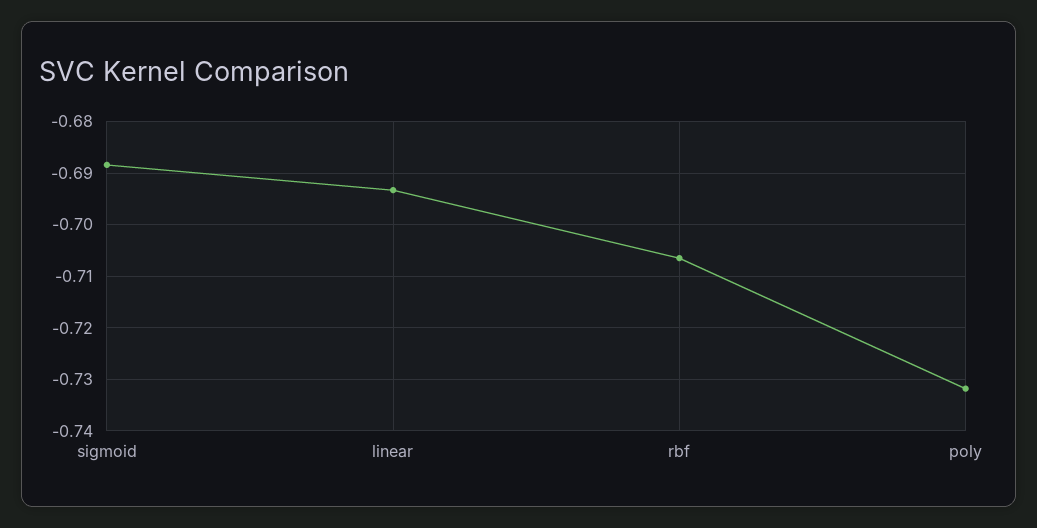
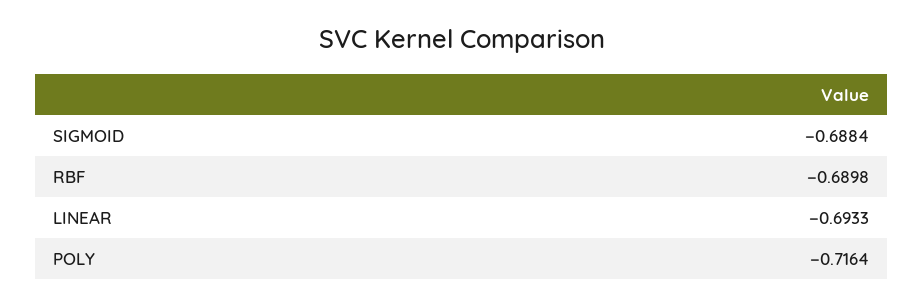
rbf: -0.706 -> -0.6898
poly: -0.732 -> -0.7164

